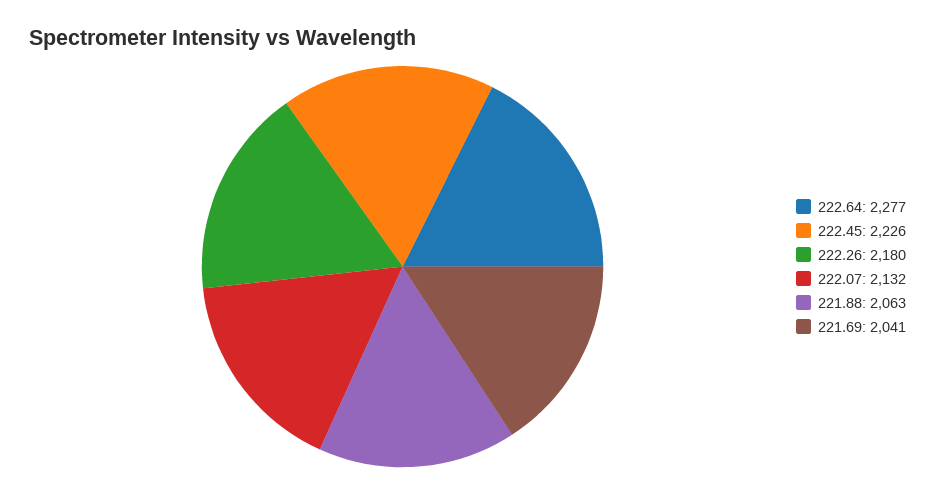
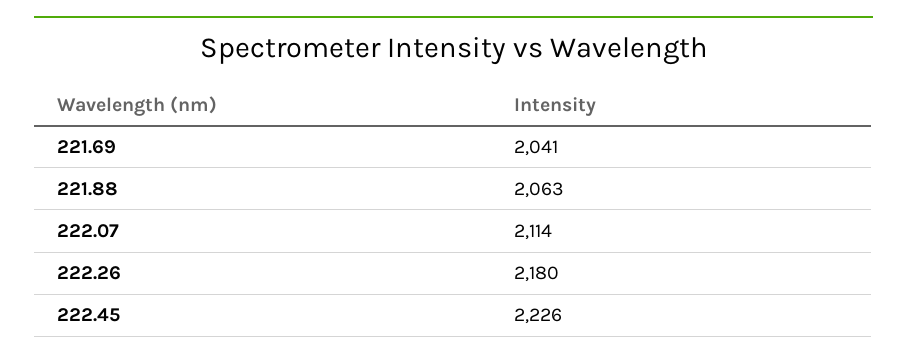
222.64: 2277 -> none
222.07: 2132 -> 2114

